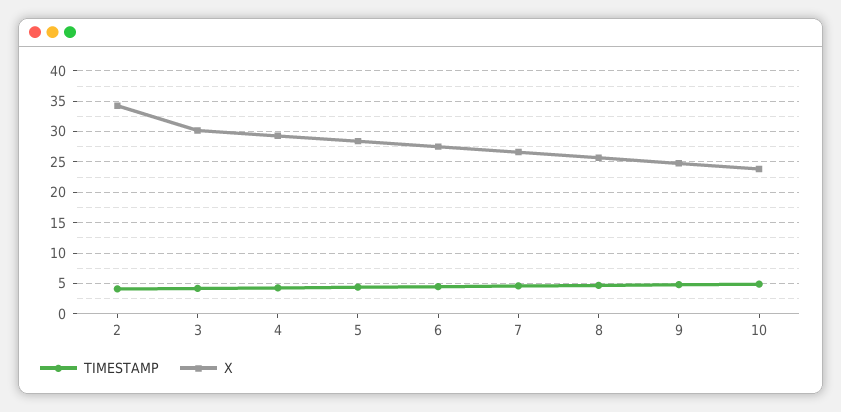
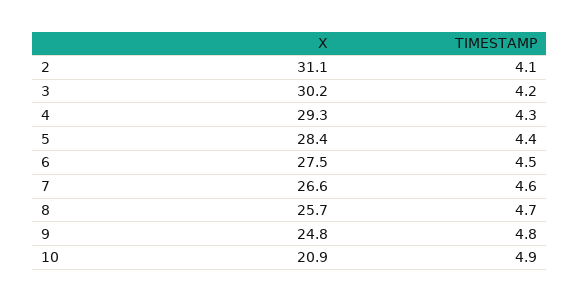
X, 2: 34 -> 31.1
X, 10: 24 -> 20.9

